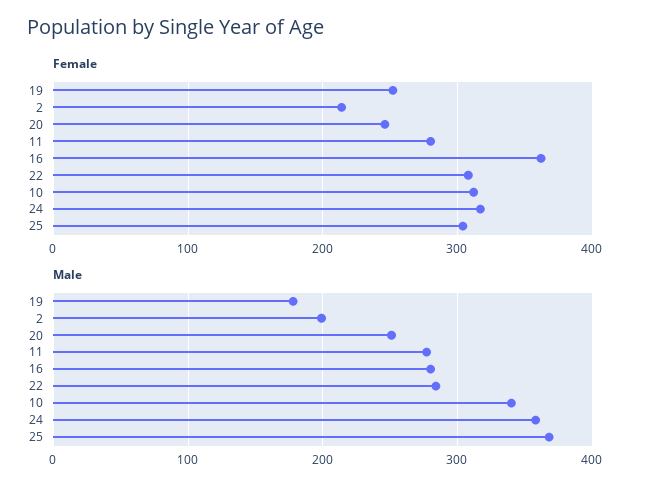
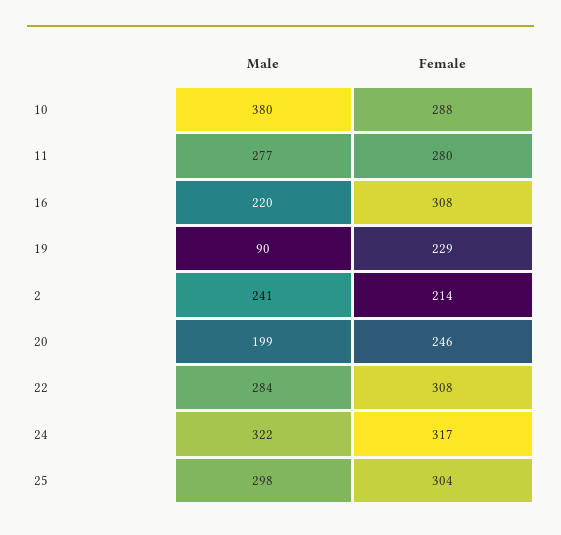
Female, 19: 250 -> 229
Female, 16: 360 -> 308
Female, 10: 310 -> 288
Male, 19: 180 -> 90
Male, 2: 200 -> 241
Male, 20: 250 -> 199
Male, 16: 280 -> 220
Male, 10: 340 -> 380
Male, 24: 360 -> 322
Male, 25: 370 -> 298

